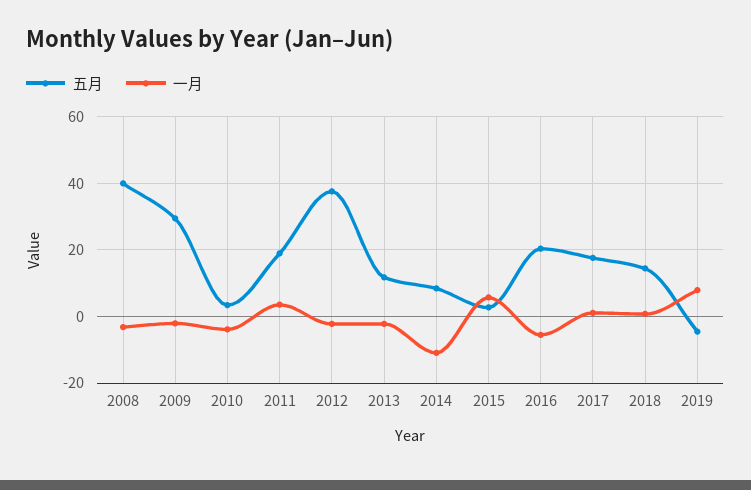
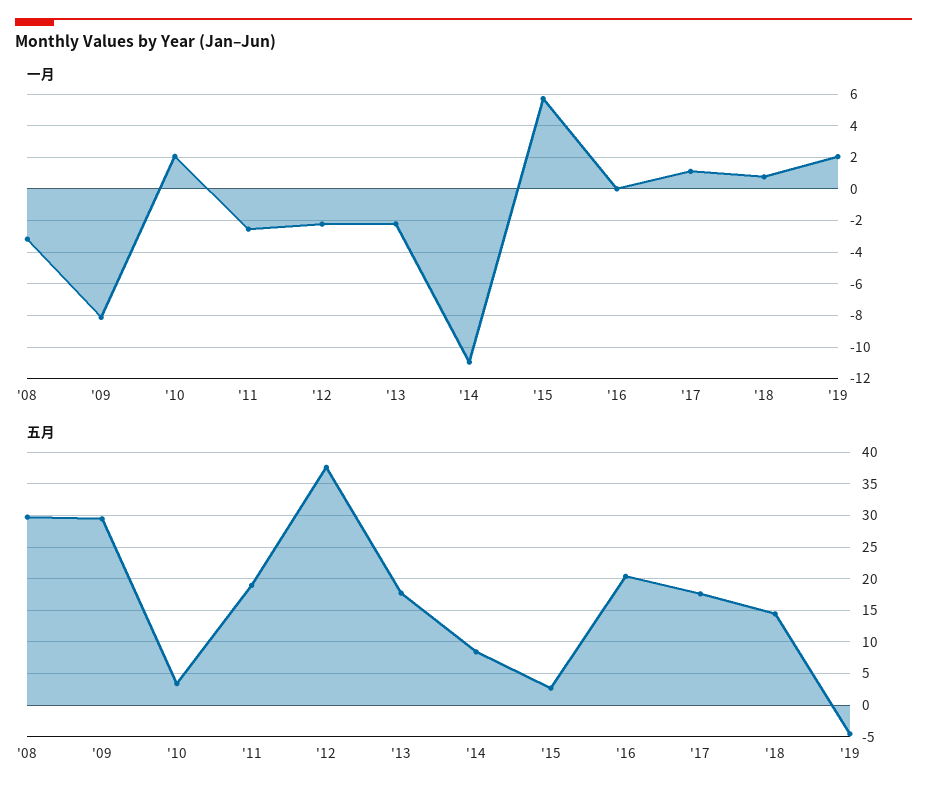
五月, 2008: 40 -> 30
一月, 2009: -2 -> -8
一月, 2010: -4 -> 2
一月, 2011: 4 -> -2.5
五月, 2013: 12 -> 18
一月, 2016: -6 -> 0
一月, 2019: 8 -> 2

